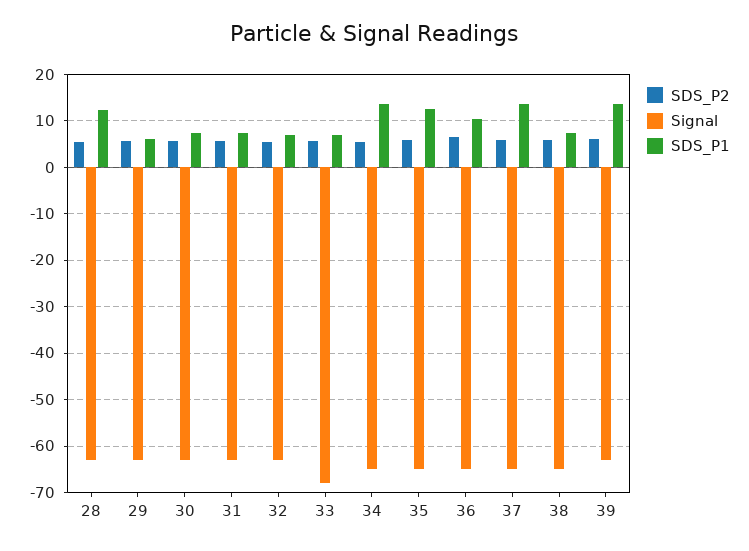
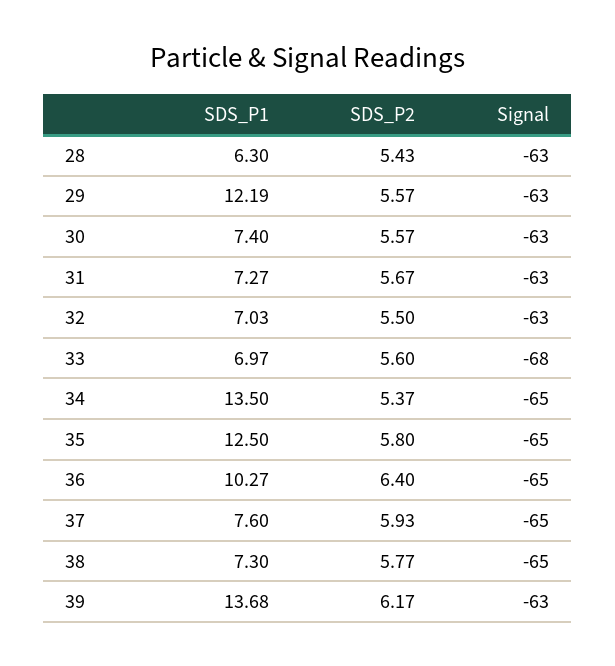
SDS_P1, 28: 12 -> 6.3
SDS_P1, 29: 6 -> 12.19
SDS_P1, 37: 14 -> 7.6

